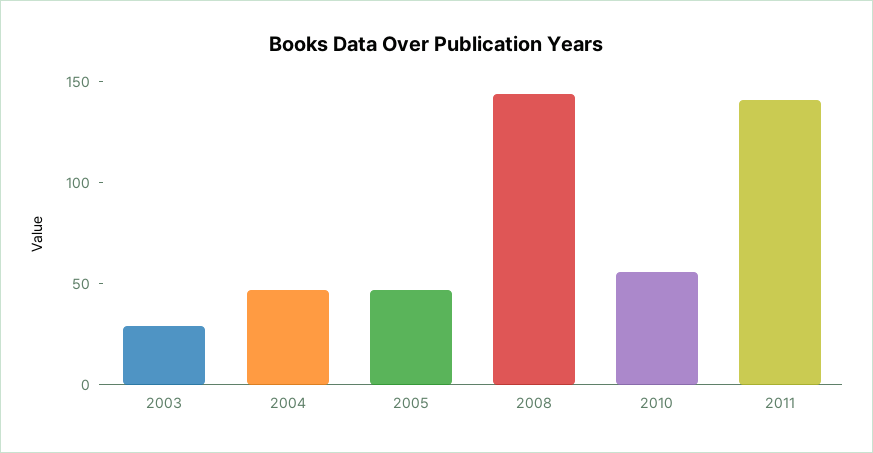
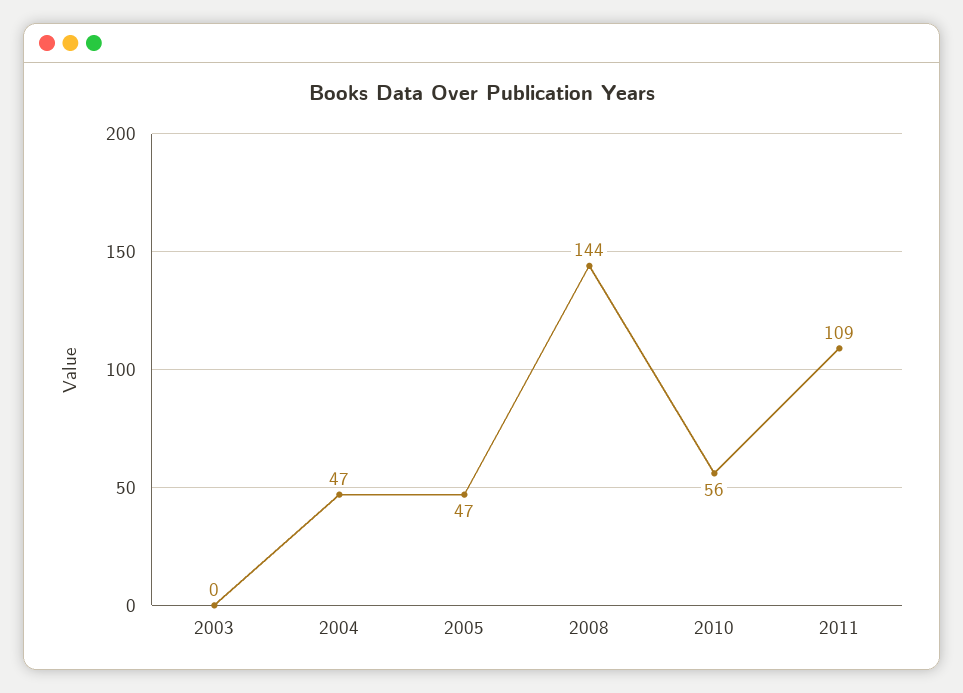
2003: 30 -> 0
2011: 140 -> 109

